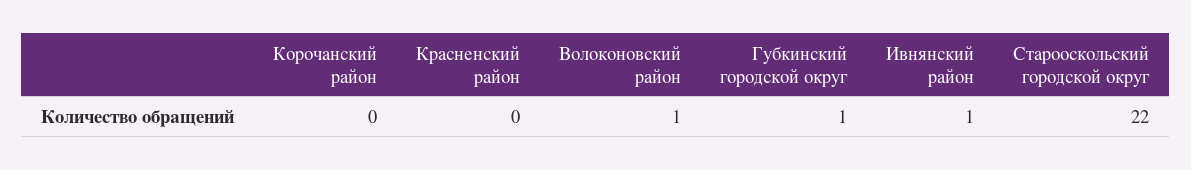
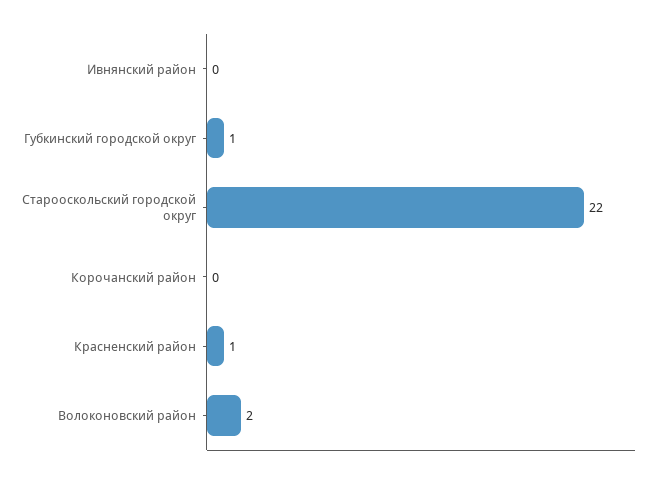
Красненский район: 0 -> 1
Волоконовский район: 1 -> 2
Ивнянский район: 1 -> 0

